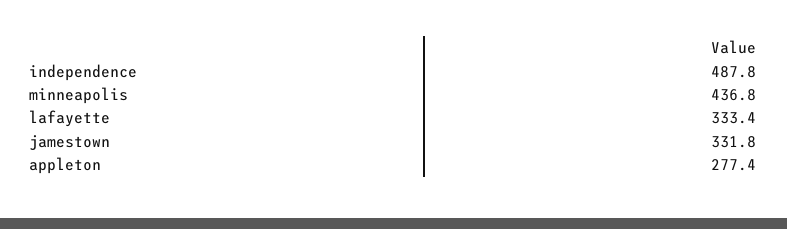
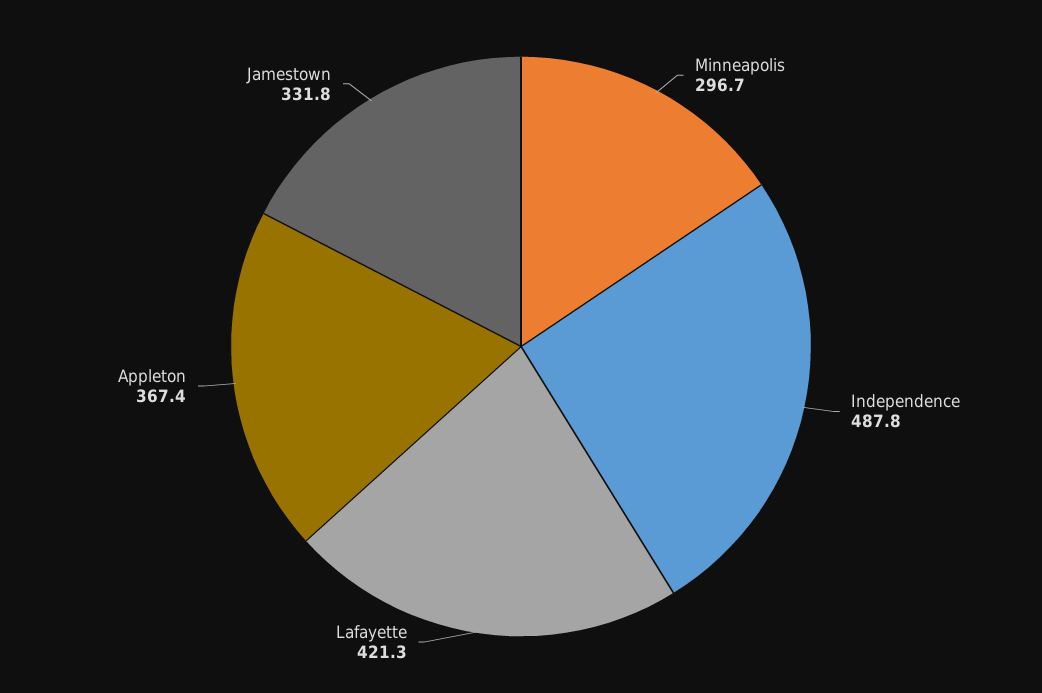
minneapolis: 436.8 -> 296.7
lafayette: 333.4 -> 421.3
appleton: 277.4 -> 367.4

